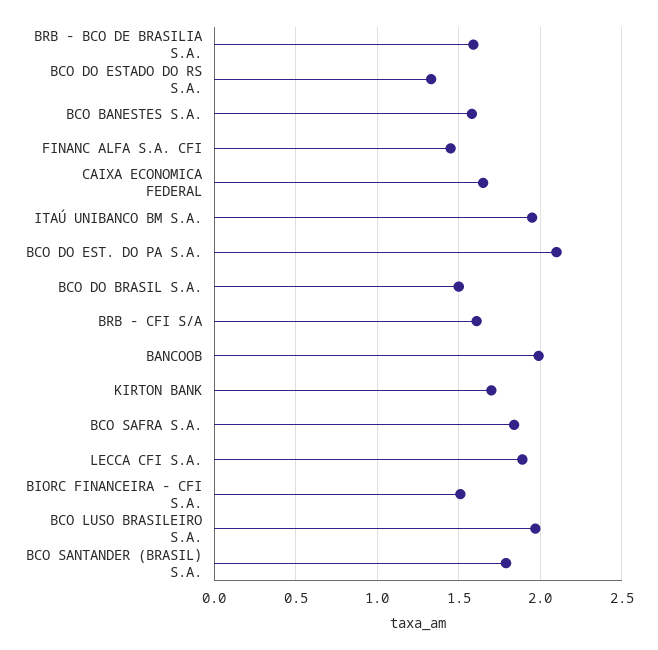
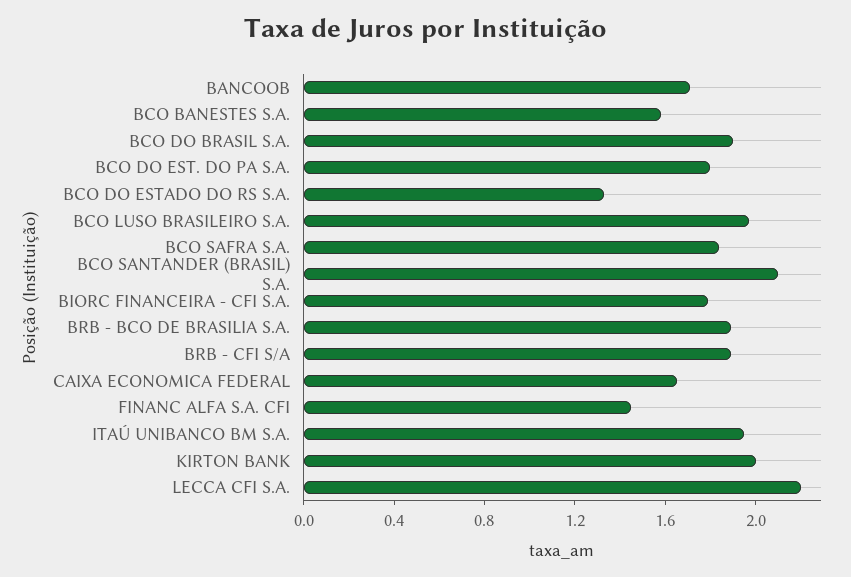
BRB - BCO DE BRASILIA S.A.: 1.6 -> 1.9
BCO DO EST. DO PA S.A.: 2.1 -> 1.8
BCO DO BRASIL S.A.: 1.5 -> 1.9
BRB - CFI S/A: 1.6 -> 1.9
BANCOOB: 2 -> 1.7
KIRTON BANK: 1.7 -> 2
LECCA CFI S.A.: 1.9 -> 2.2
BIORC FINANCEIRA - CFI S.A.: 1.5 -> 1.8
BCO SANTANDER (BRASIL) S.A.: 1.8 -> 2.1

